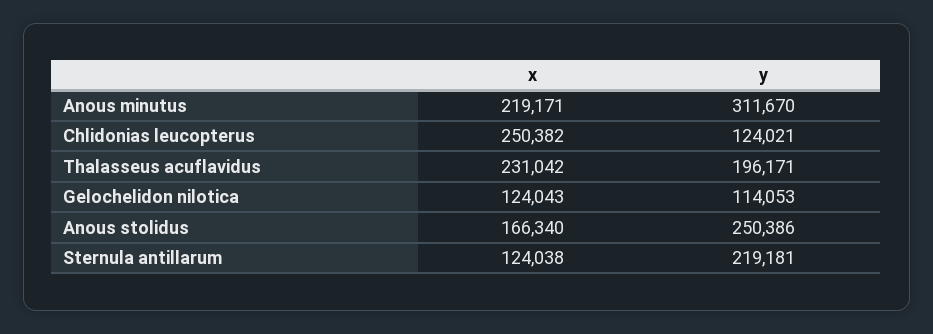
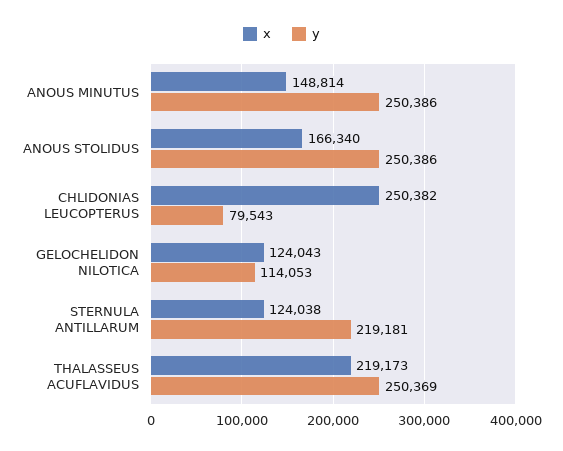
x, Anous minutus: 219171 -> 148814
y, Anous minutus: 311670 -> 250386
y, Chlidonias leucopterus: 124021 -> 79543
x, Thalasseus acuflavidus: 231042 -> 219173
y, Thalasseus acuflavidus: 196171 -> 250369

